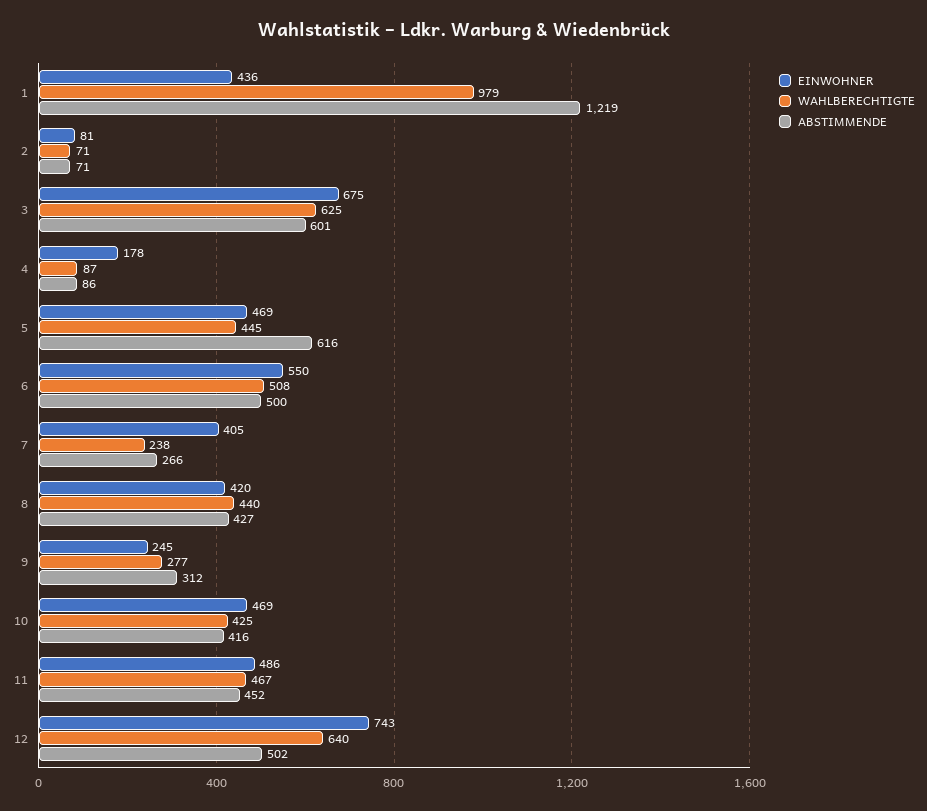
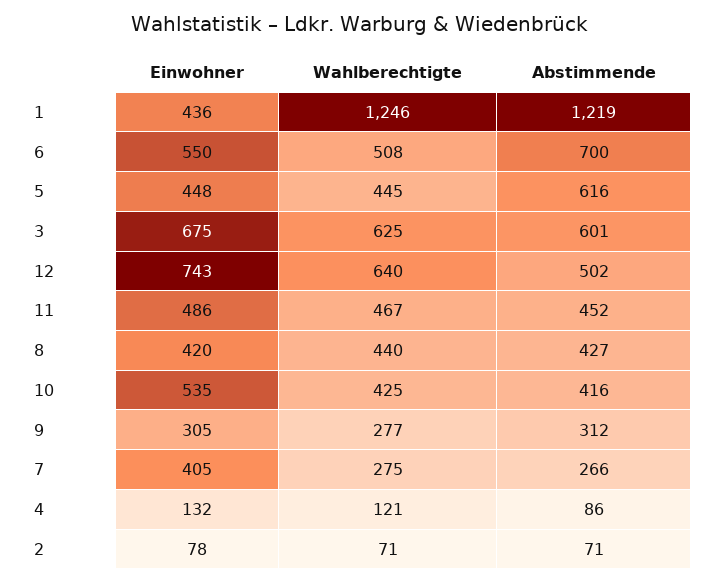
WAHLBERECHTIGTE, 1: 979 -> 1246
EINWOHNER, 2: 81 -> 78
EINWOHNER, 4: 178 -> 132
WAHLBERECHTIGTE, 4: 87 -> 121
EINWOHNER, 5: 469 -> 448
ABSTIMMENDE, 6: 500 -> 700
WAHLBERECHTIGTE, 7: 238 -> 275
EINWOHNER, 9: 245 -> 305
EINWOHNER, 10: 469 -> 535

